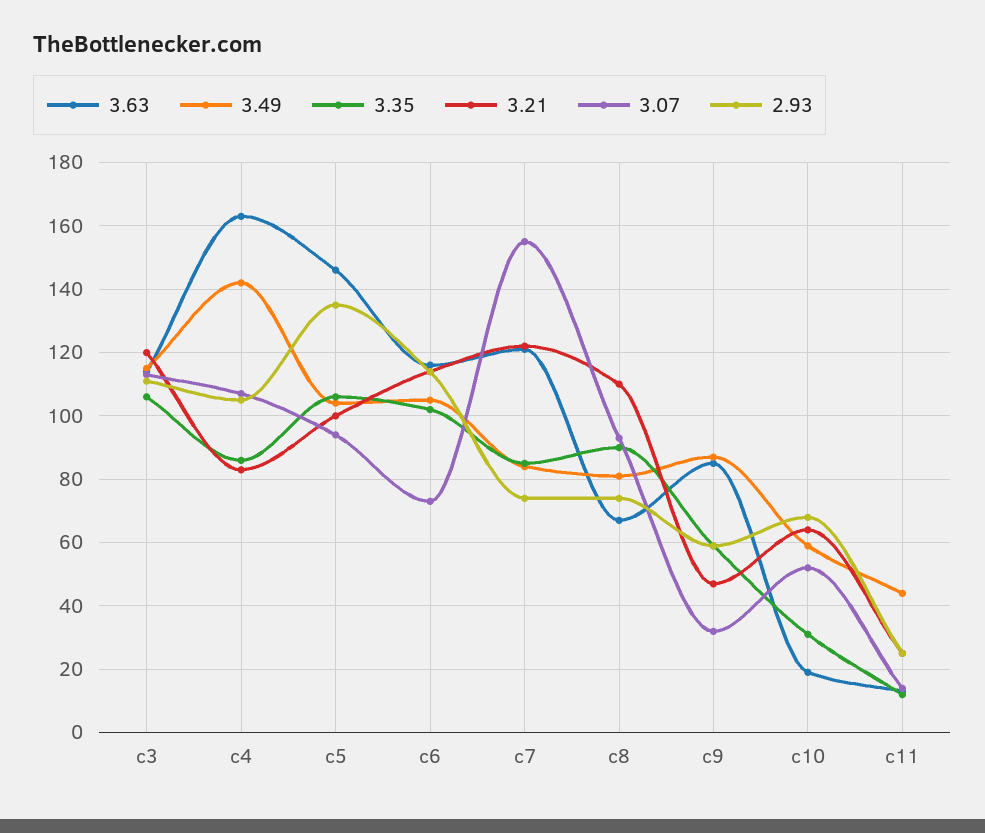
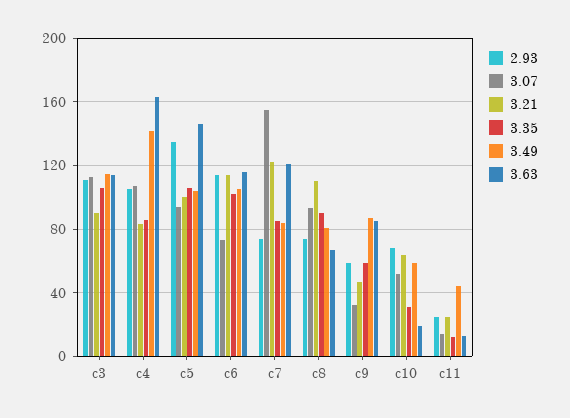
3.21, c3: 120 -> 90

